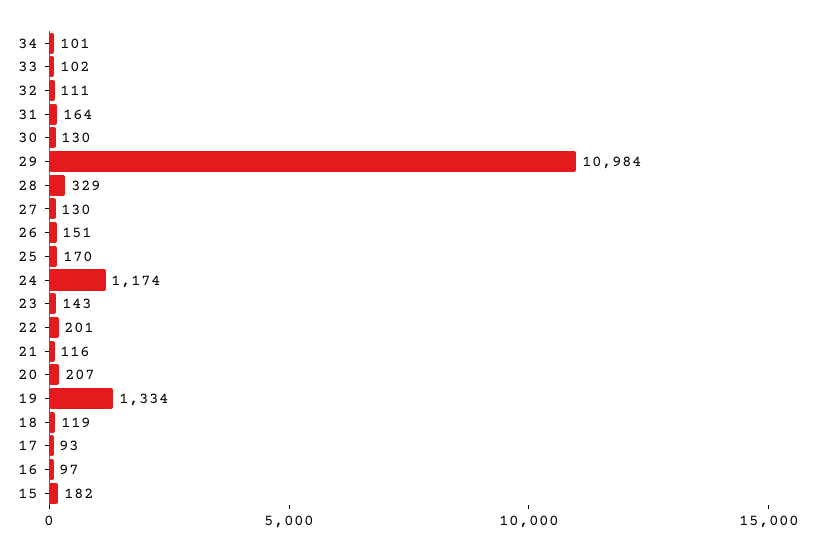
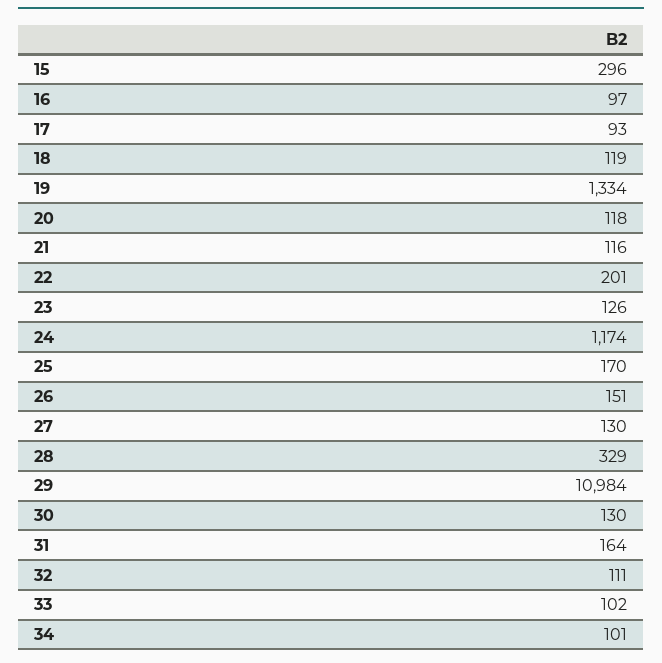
23: 143 -> 126
20: 207 -> 118
15: 182 -> 296

